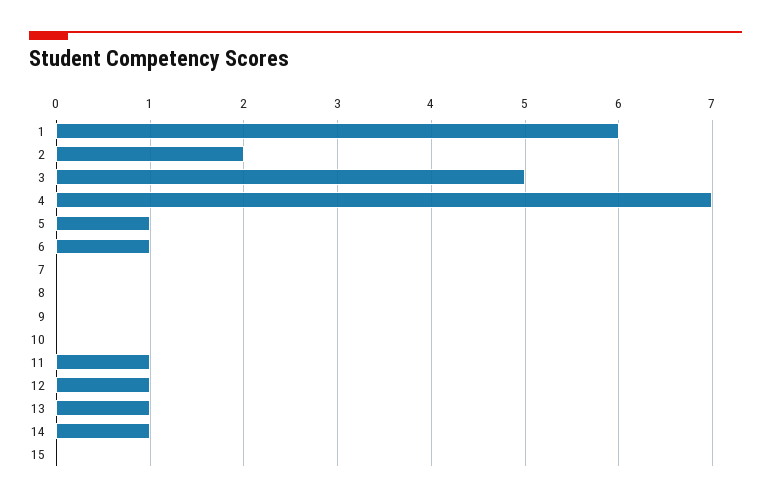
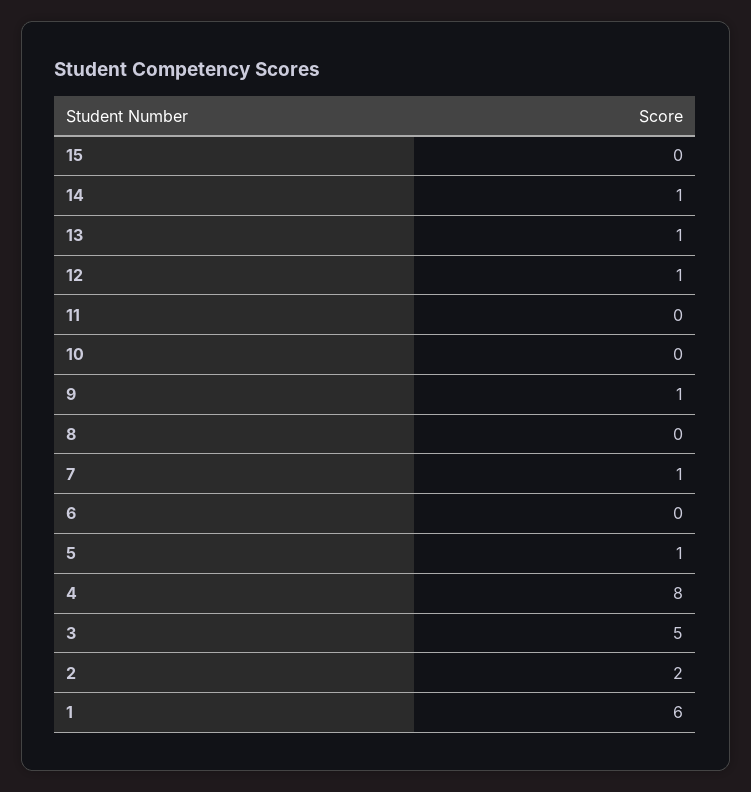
4: 7 -> 8
6: 1 -> 0
7: 0 -> 1
9: 0 -> 1
11: 1 -> 0

